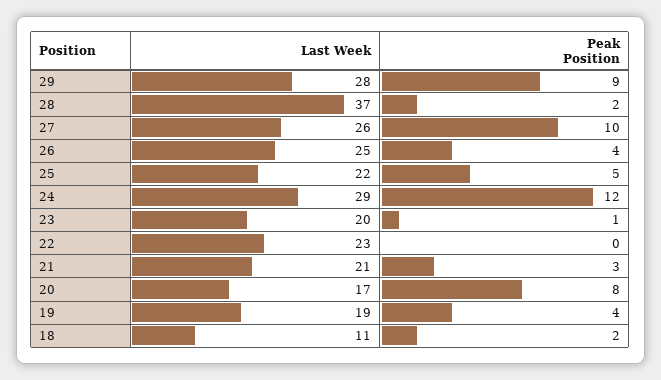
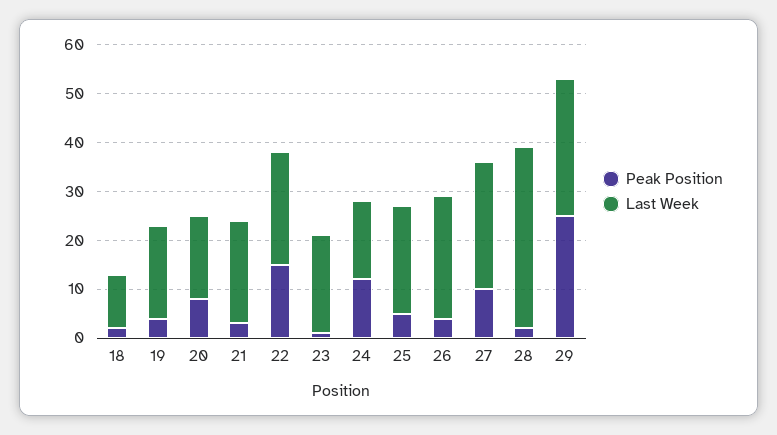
Peak Position, 29: 9 -> 25
Last Week, 24: 29 -> 15
Peak Position, 22: 0 -> 15

